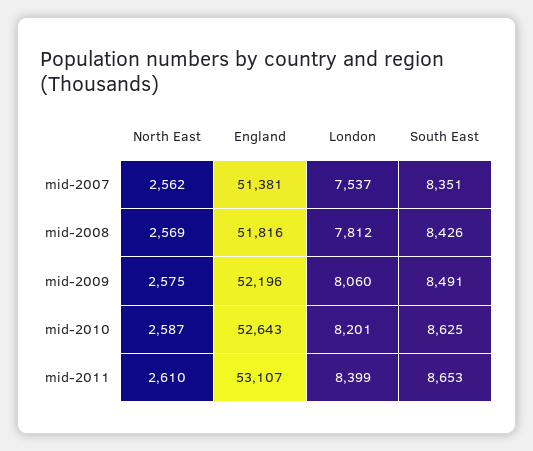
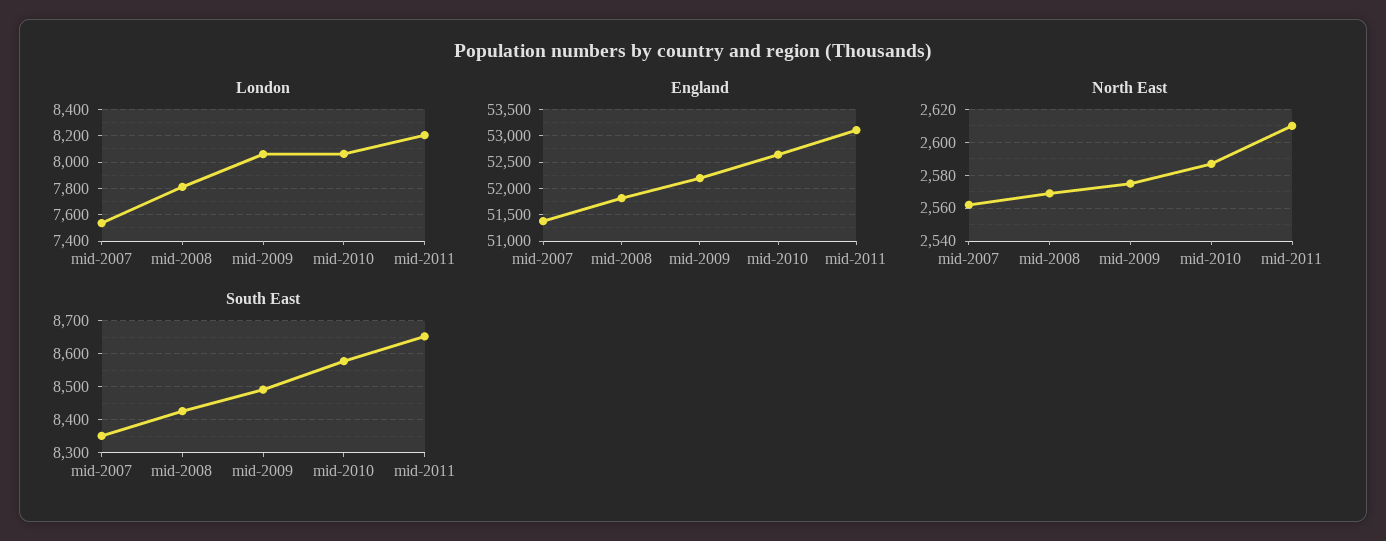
London, mid-2010: 8201 -> 8050
South East, mid-2010: 8625 -> 8580
London, mid-2011: 8399 -> 8200

